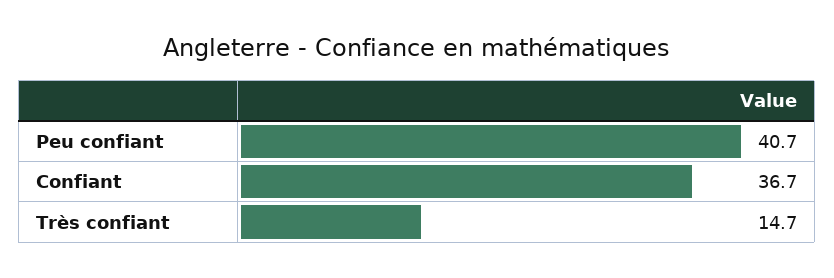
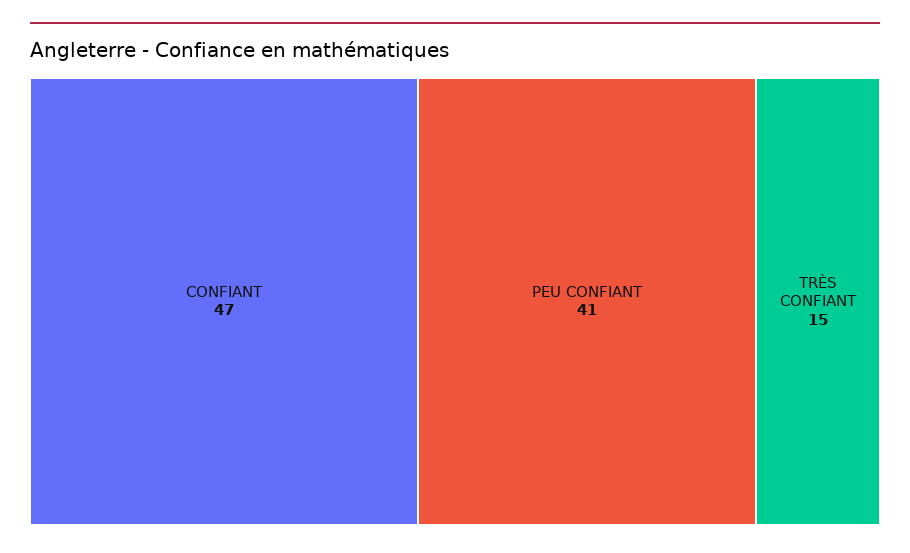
Confiant: 36.7 -> 47

